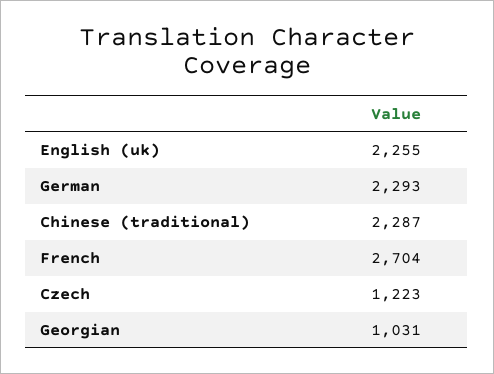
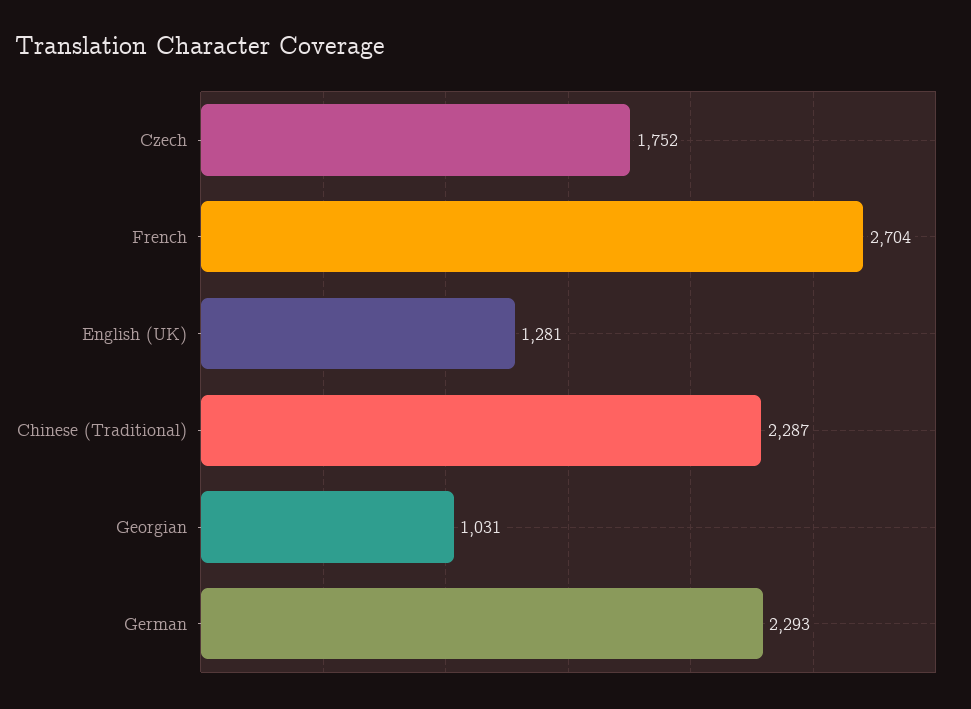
English (uk): 2255 -> 1281
Czech: 1223 -> 1752

